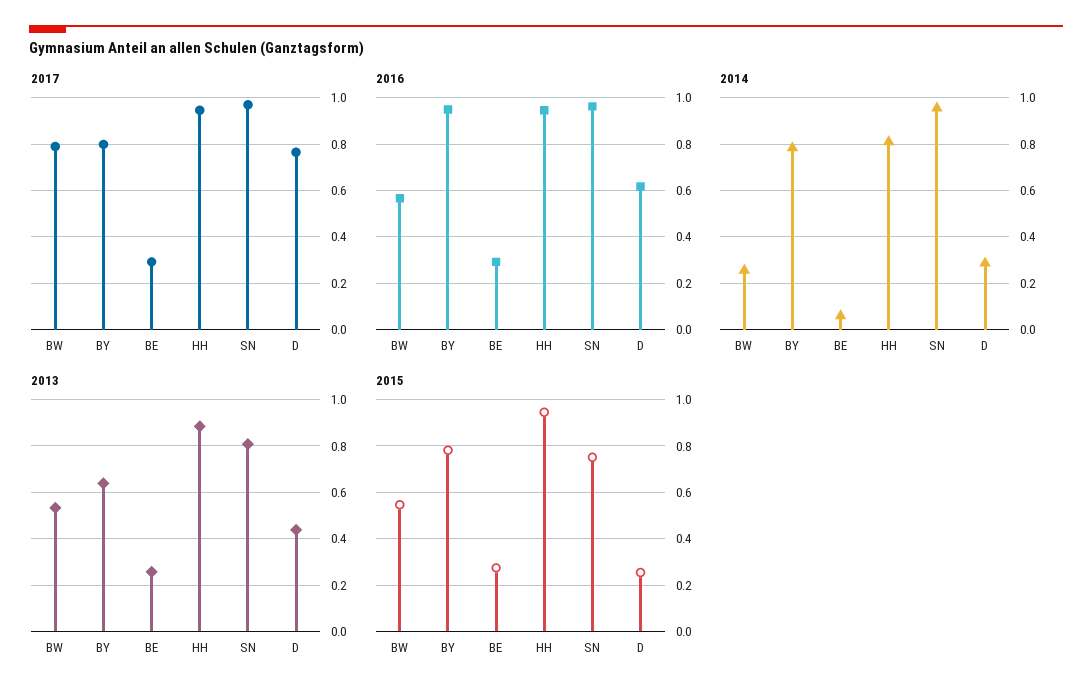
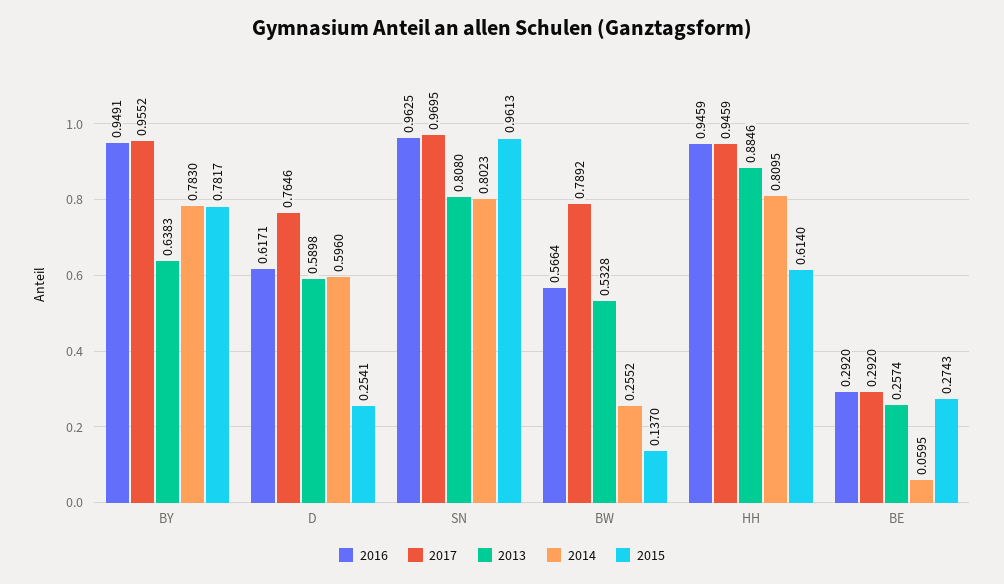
2017, BY: 0.8 -> 0.9552
2014, SN: 0.95 -> 0.8023
2014, D: 0.3 -> 0.596
2013, D: 0.45 -> 0.5898
2015, BW: 0.55 -> 0.137
2015, HH: 0.95 -> 0.614
2015, SN: 0.75 -> 0.9613

